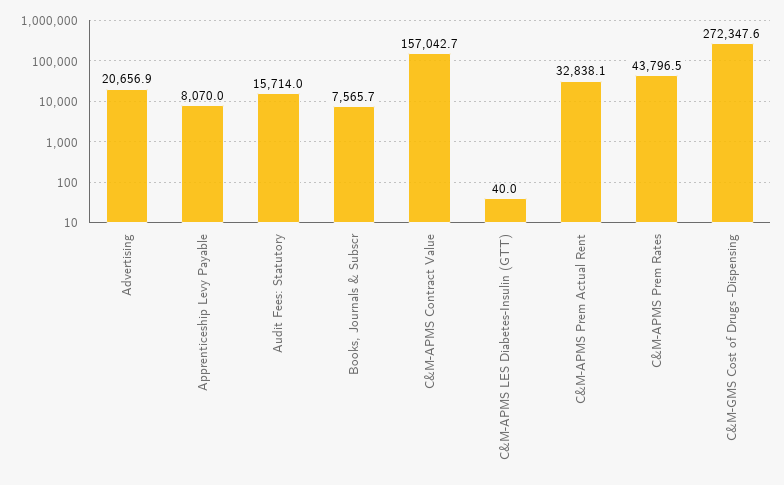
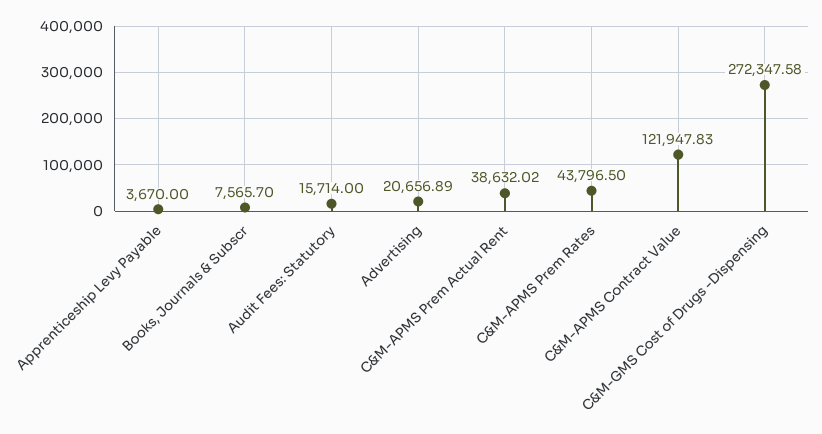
Apprenticeship Levy Payable: 8070 -> 3670
C&M-APMS Contract Value: 157042.7 -> 121947.83
C&M-APMS LES Diabetes-Insulin (GTT): 40 -> none
C&M-APMS Prem Actual Rent: 32838.1 -> 38632.02

